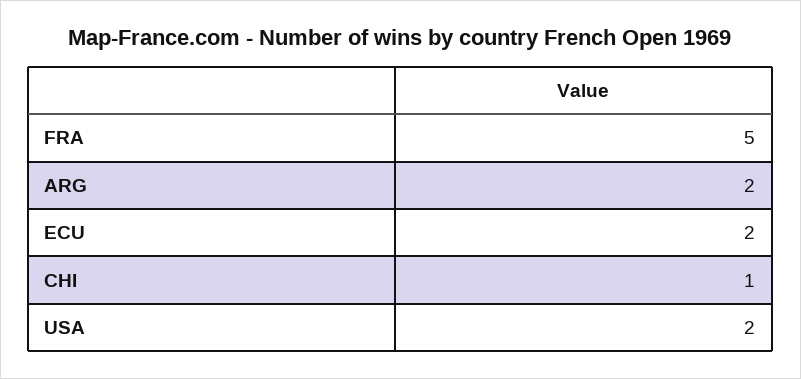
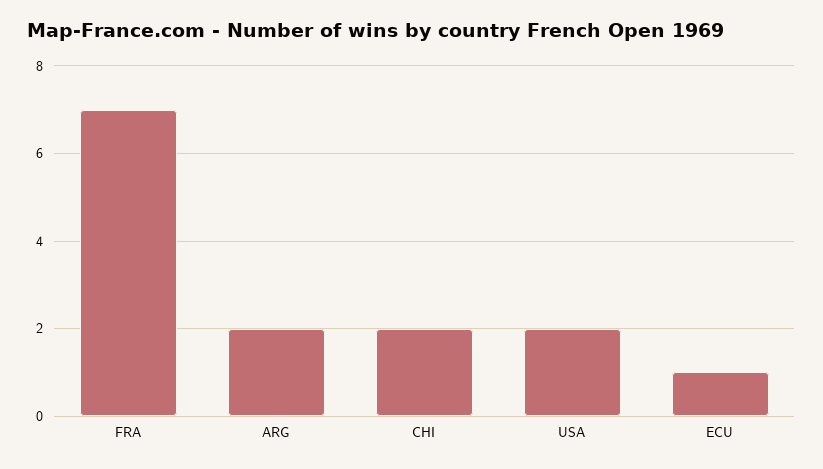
FRA: 5 -> 7
ECU: 2 -> 1
CHI: 1 -> 2

